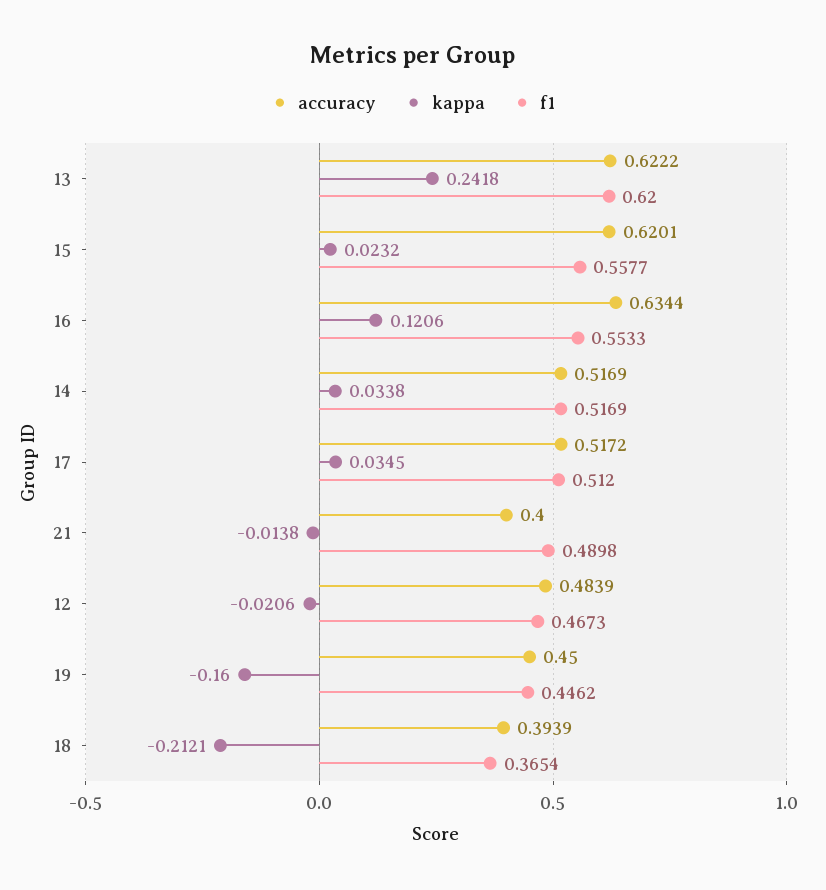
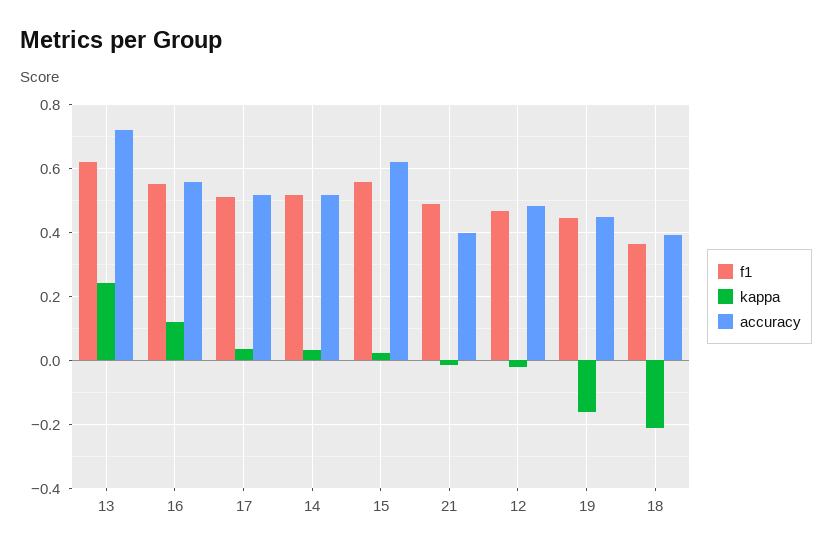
accuracy, 13: 0.6222 -> 0.72
accuracy, 16: 0.6344 -> 0.56

